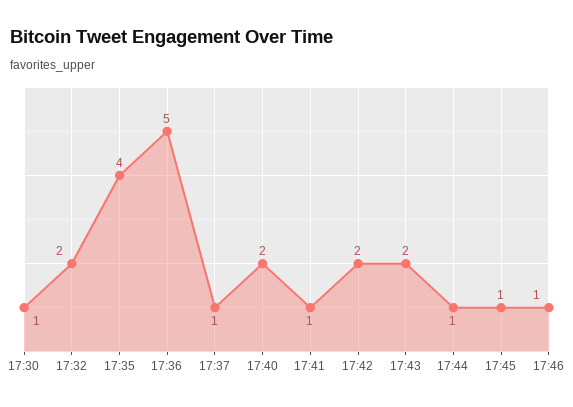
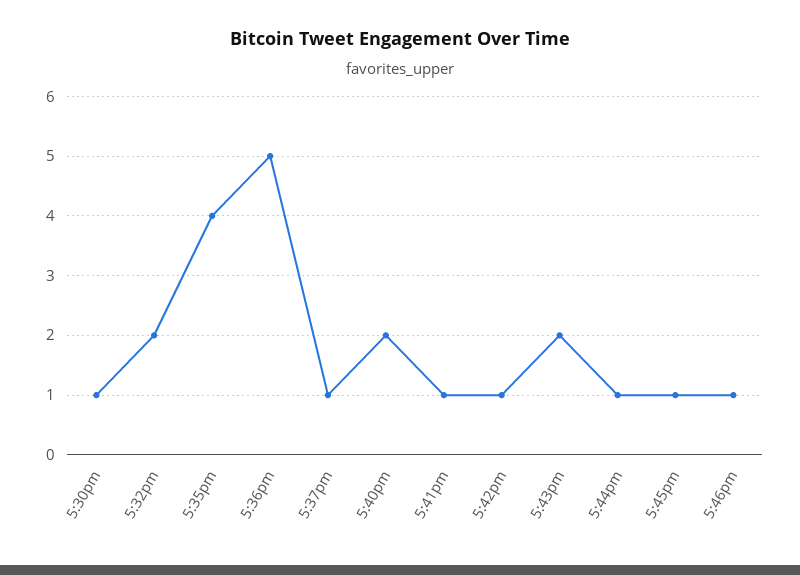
17:42: 2 -> 1

